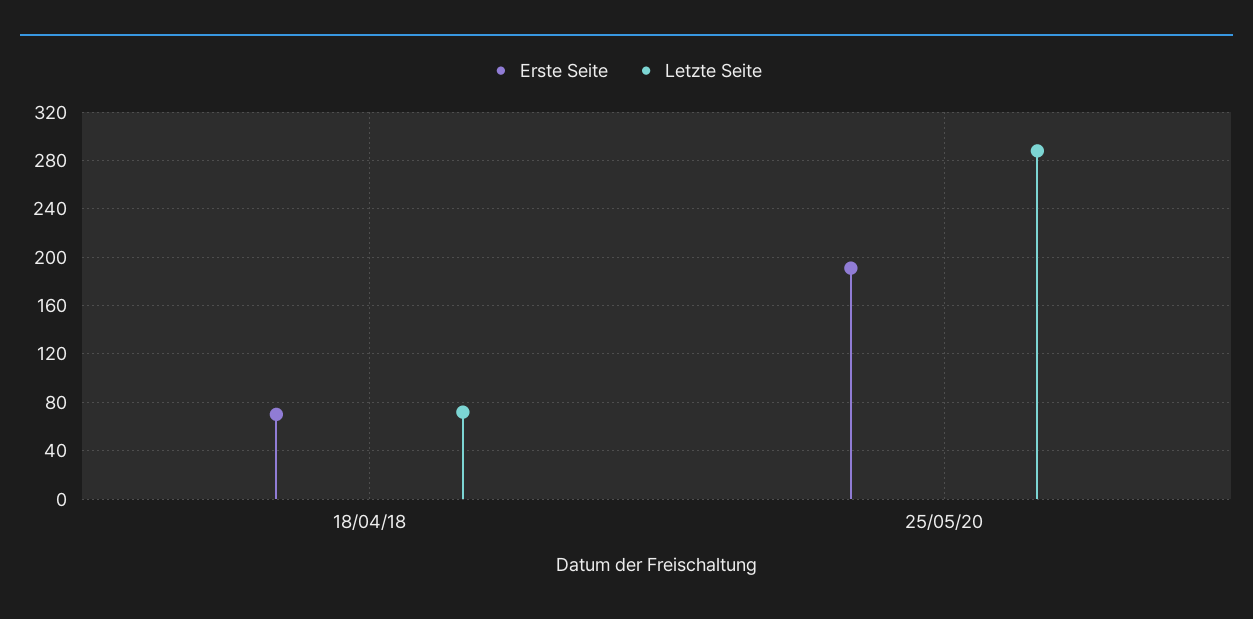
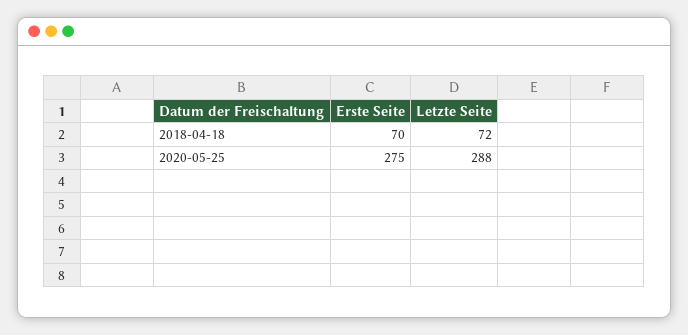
Erste Seite, 25/05/20: 190 -> 275

